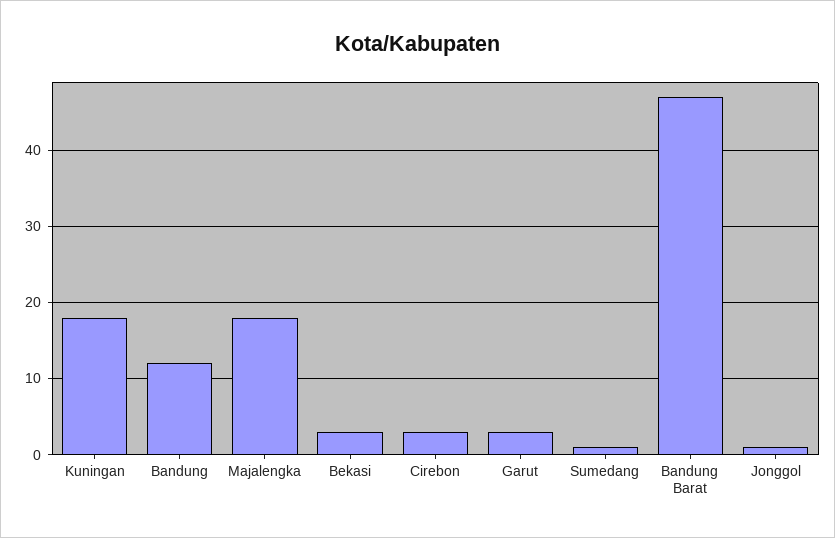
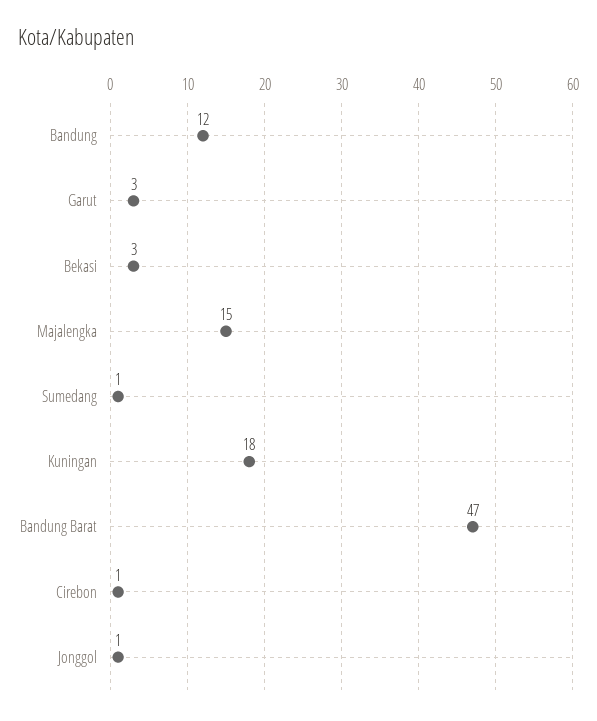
Majalengka: 18 -> 15
Cirebon: 3 -> 1

